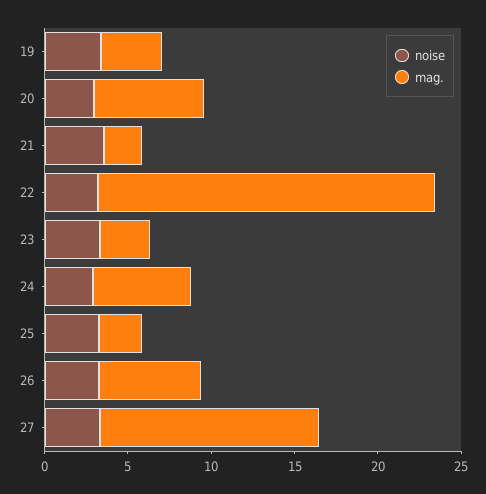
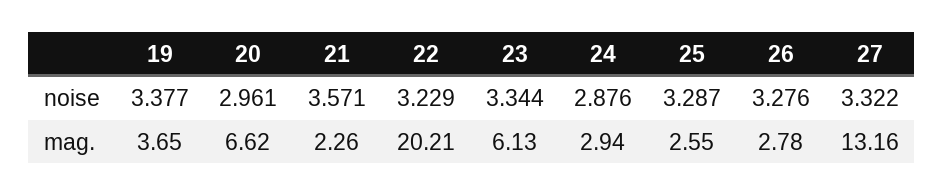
mag., 23: 3 -> 6.13
mag., 24: 6 -> 2.94
mag., 26: 6 -> 2.78

